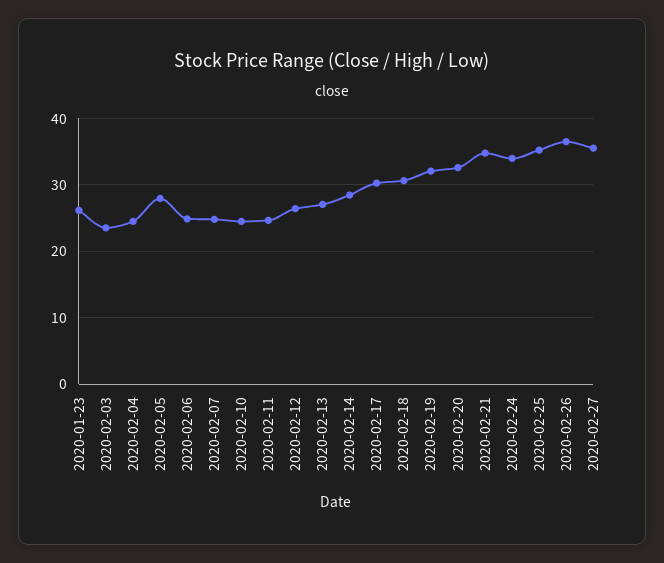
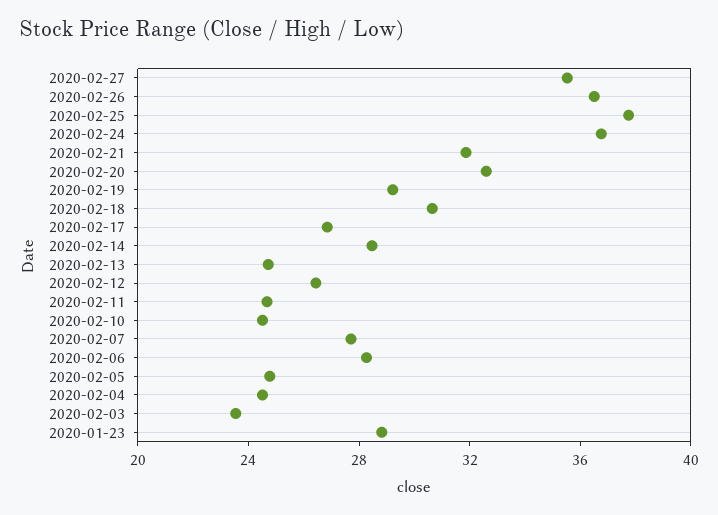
2020-01-23: 26 -> 29
2020-02-05: 28 -> 25
2020-02-06: 25 -> 28
2020-02-07: 25 -> 28
2020-02-13: 27 -> 25
2020-02-17: 30 -> 27
2020-02-19: 32 -> 29
2020-02-21: 35 -> 32
2020-02-24: 34 -> 37
2020-02-25: 35 -> 38

